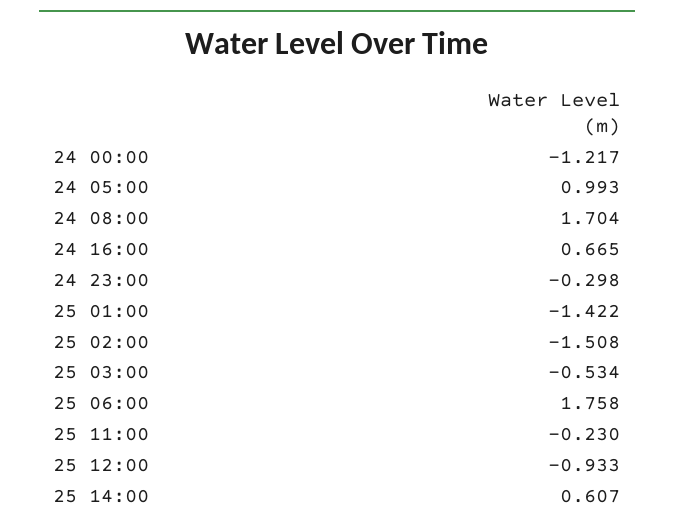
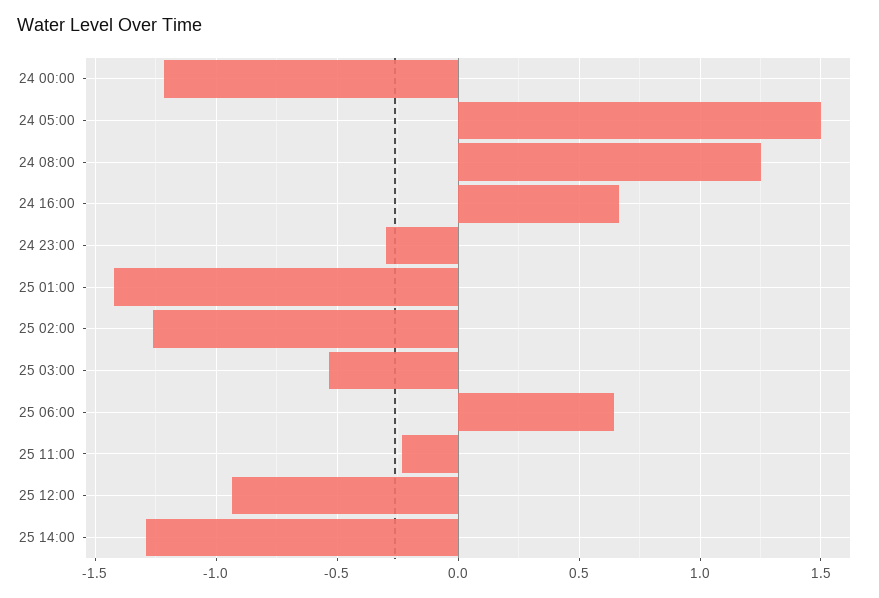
24 05:00: 0.993 -> 1.5
24 08:00: 1.704 -> 1.25
25 02:00: -1.508 -> -1.25
25 06:00: 1.758 -> 0.65
25 14:00: 0.607 -> -1.3

